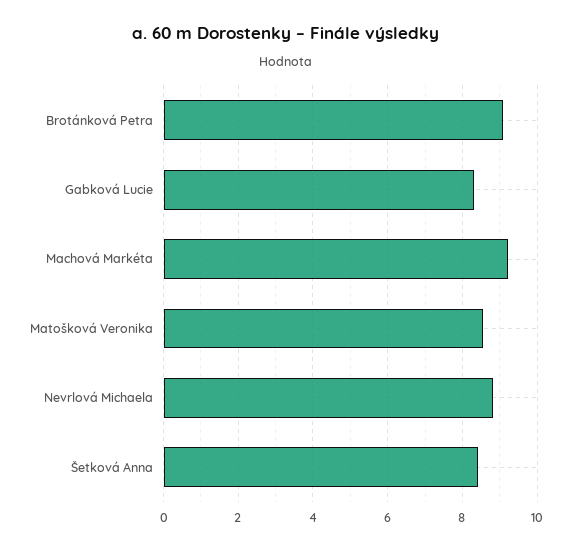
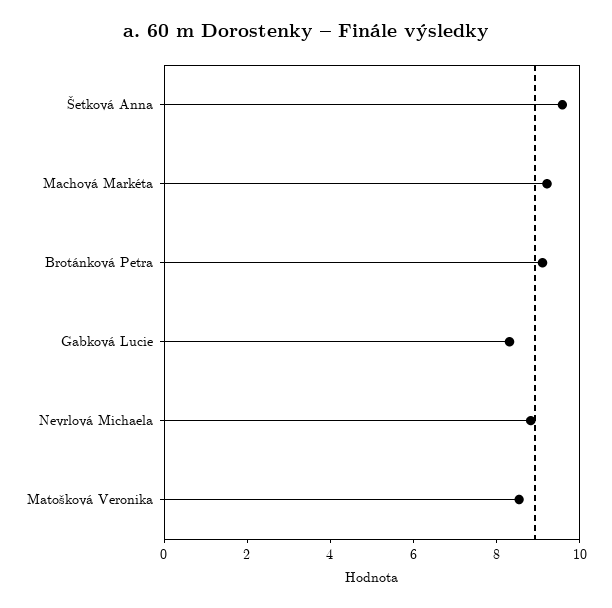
Šetková Anna: 8.4 -> 9.5

